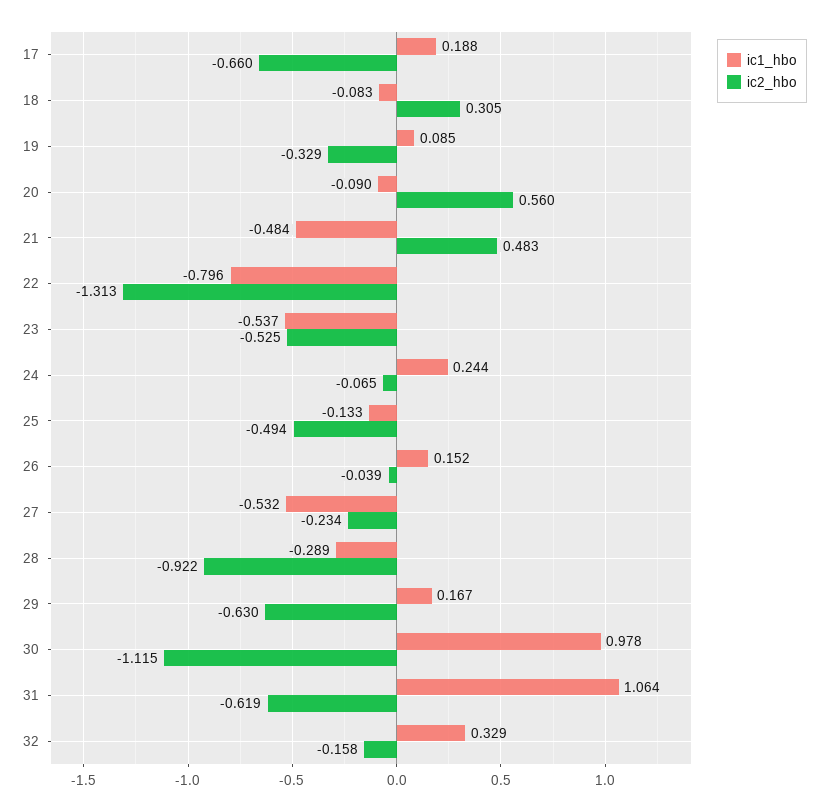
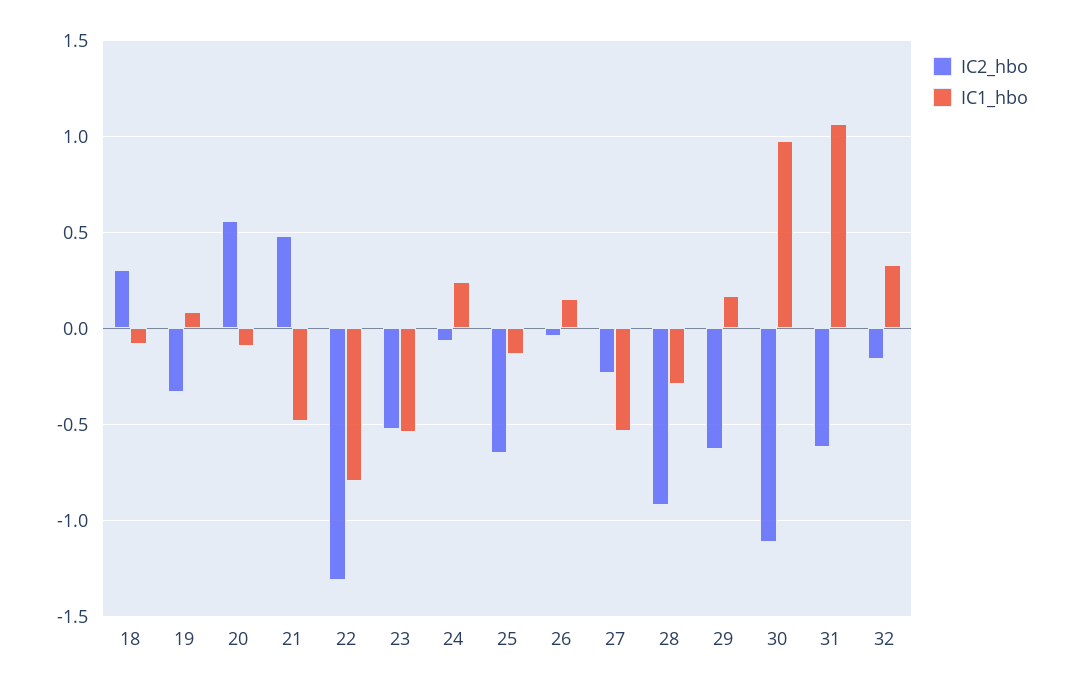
ic1_hbo, 17: 0.188 -> none
ic2_hbo, 17: -0.66 -> none
ic2_hbo, 25: -0.494 -> -0.65

